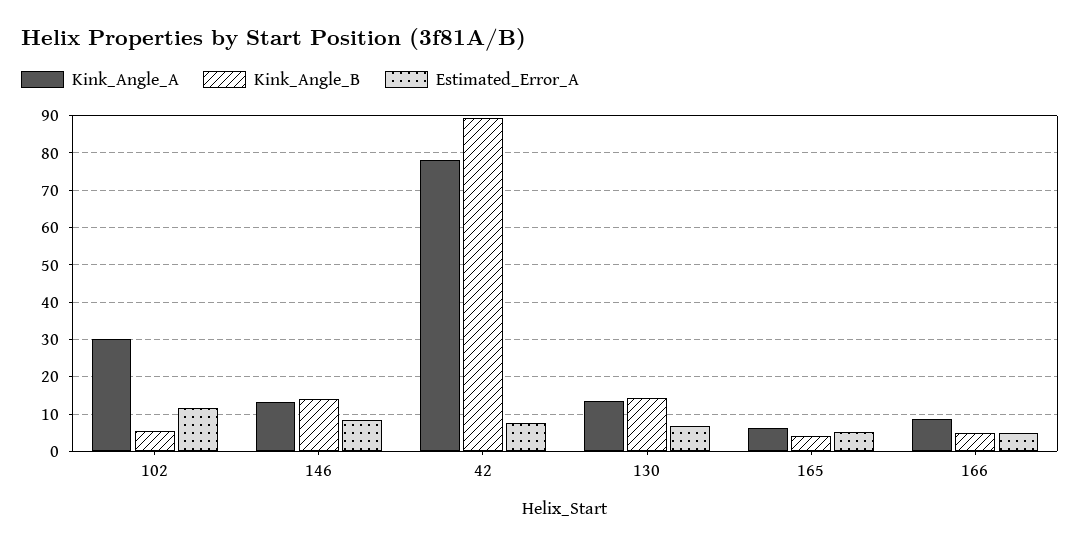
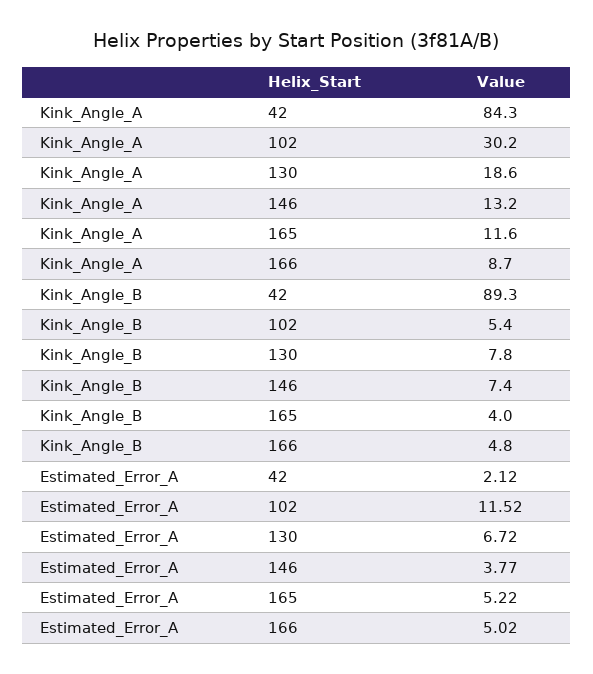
Kink_Angle_B, 146: 14 -> 7.4
Estimated_Error_A, 146: 8 -> 3.77
Kink_Angle_A, 42: 78 -> 84.3
Estimated_Error_A, 42: 8 -> 2.12
Kink_Angle_A, 130: 14 -> 18.6
Kink_Angle_B, 130: 14 -> 7.8
Kink_Angle_A, 165: 6 -> 11.6

